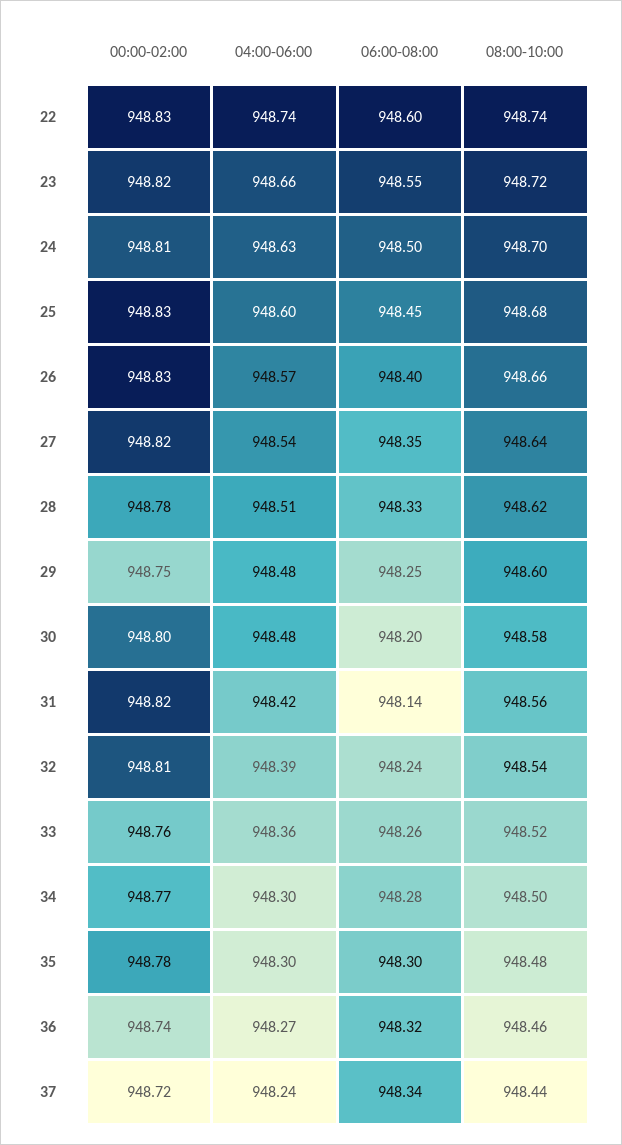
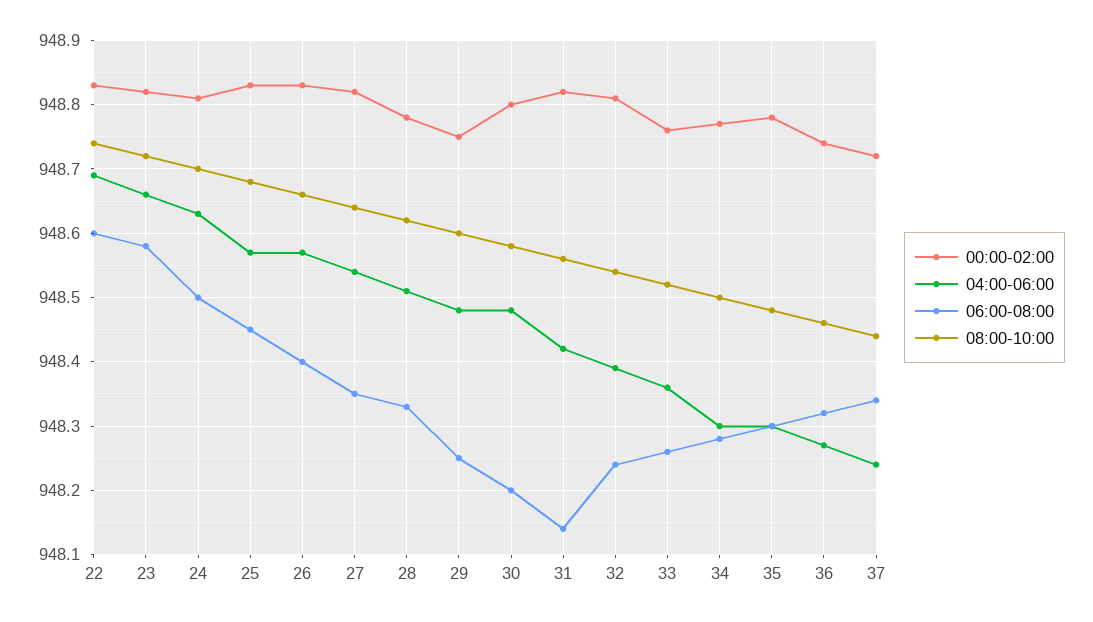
04:00-06:00, 22: 948.74 -> 948.69
06:00-08:00, 23: 948.55 -> 948.58
04:00-06:00, 25: 948.6 -> 948.57

